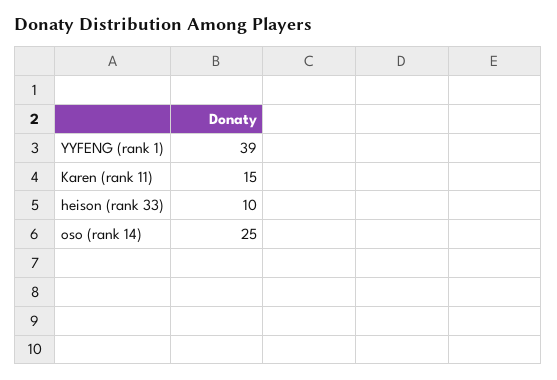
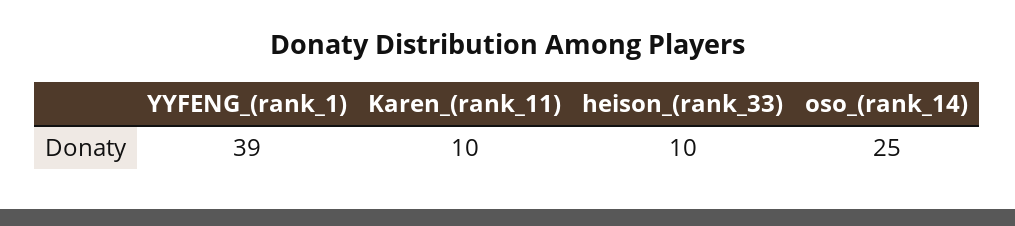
Karen (rank 11): 15 -> 10

